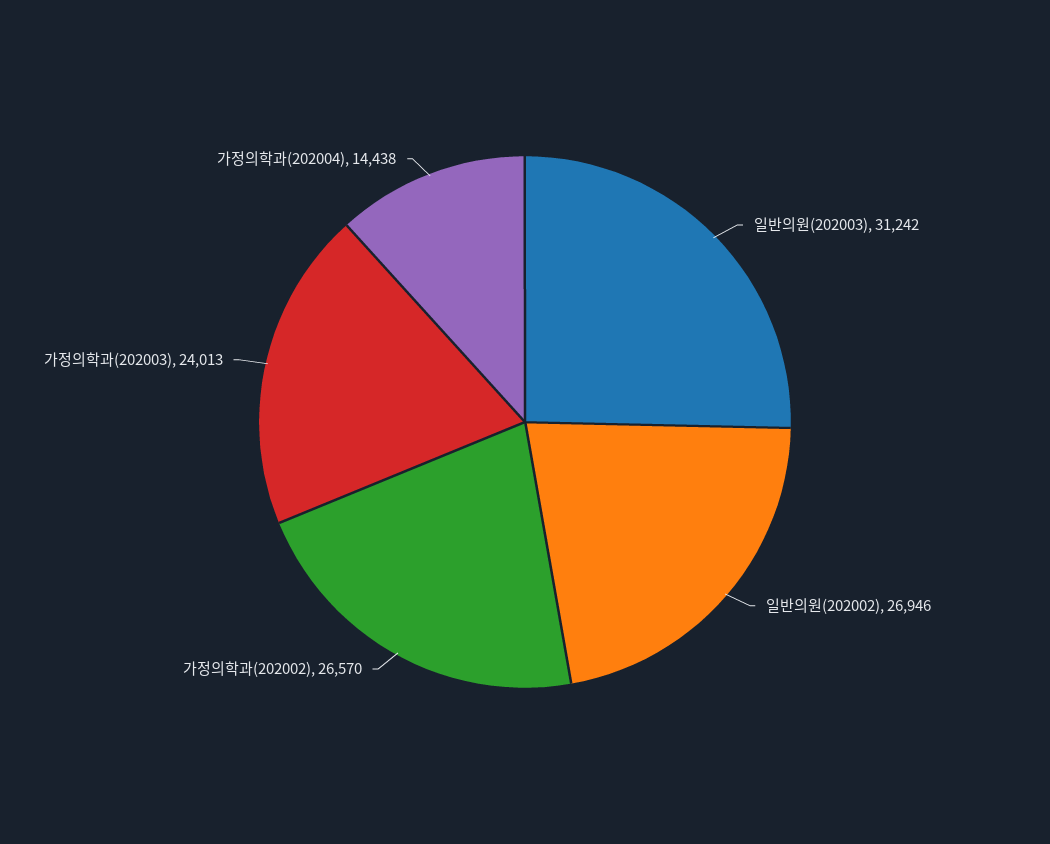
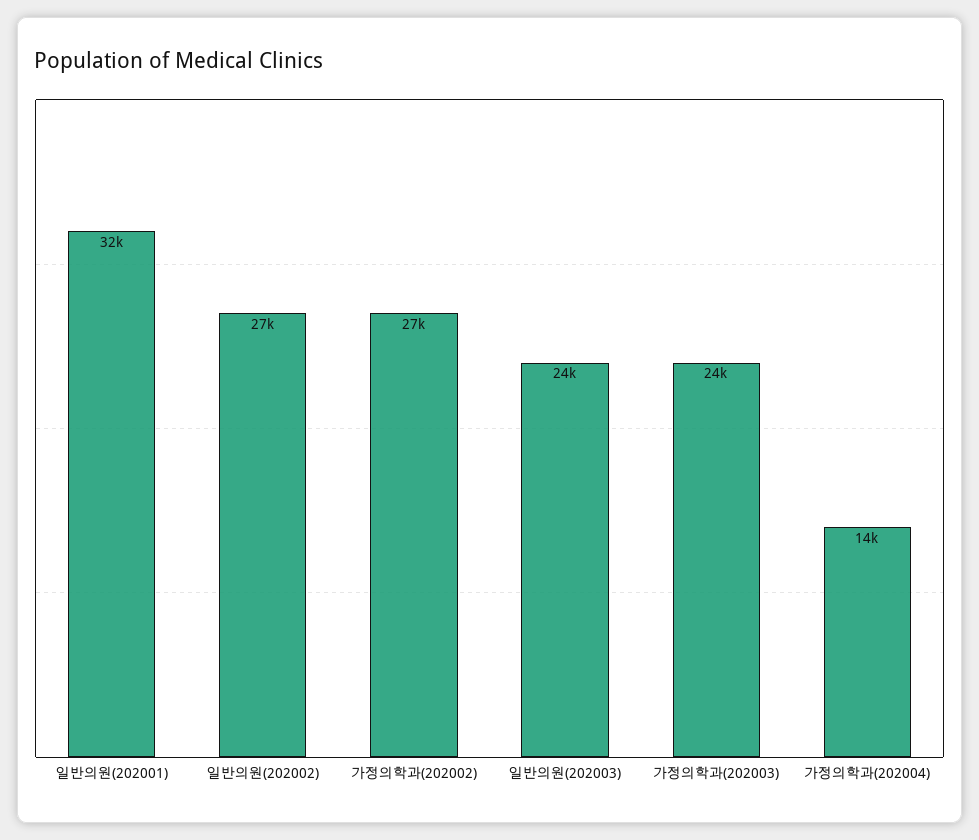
일반의원(202003): 31242 -> 24000
일반의원(202001): none -> 32000

